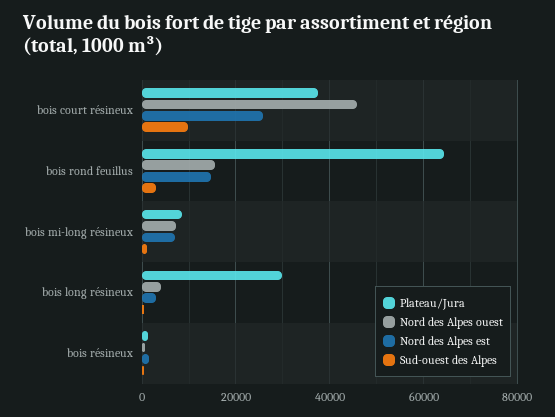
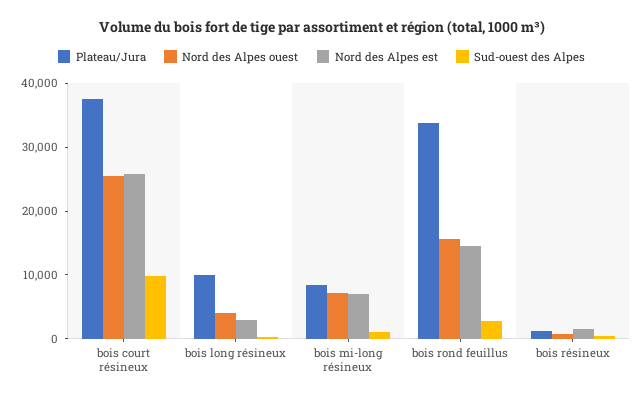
Nord des Alpes ouest, bois court résineux: 46000 -> 26000
Plateau/Jura, bois rond feuillus: 64000 -> 34000
Plateau/Jura, bois long résineux: 30000 -> 10000

